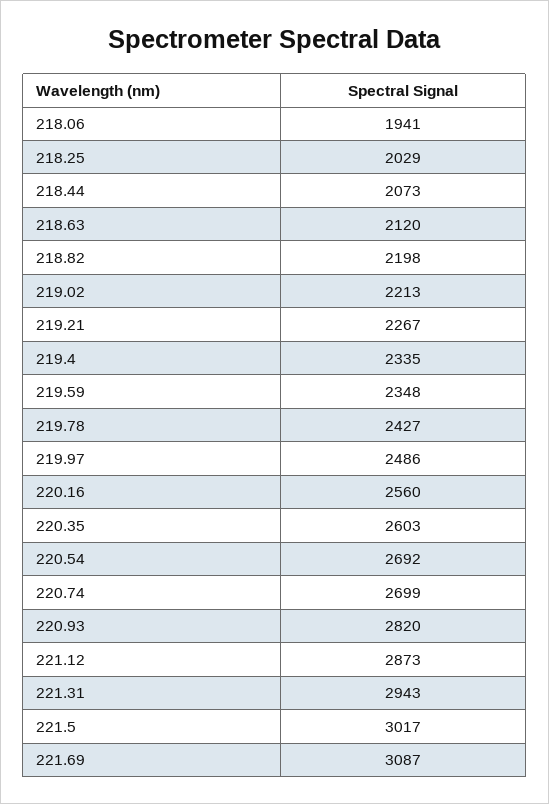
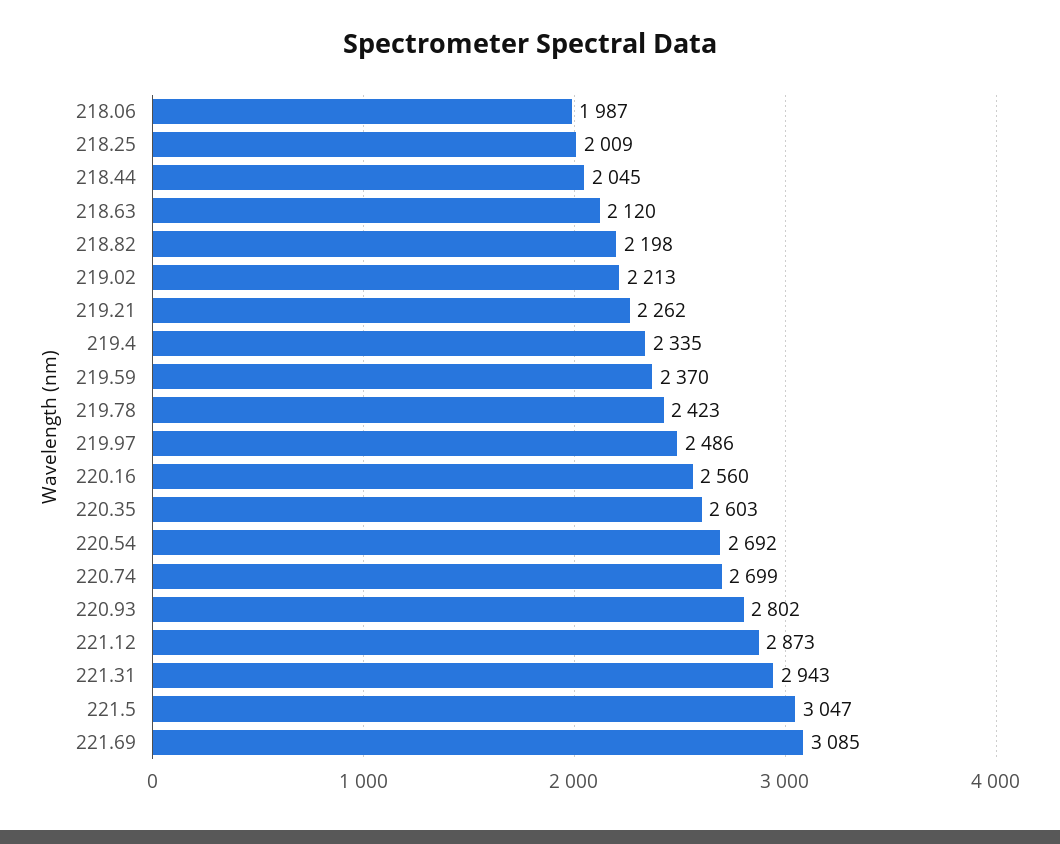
218.06: 1941 -> 1987
218.25: 2029 -> 2009
218.44: 2073 -> 2045
219.21: 2267 -> 2262
219.59: 2348 -> 2370
219.78: 2427 -> 2423
220.93: 2820 -> 2802
221.5: 3017 -> 3047
221.69: 3087 -> 3085

